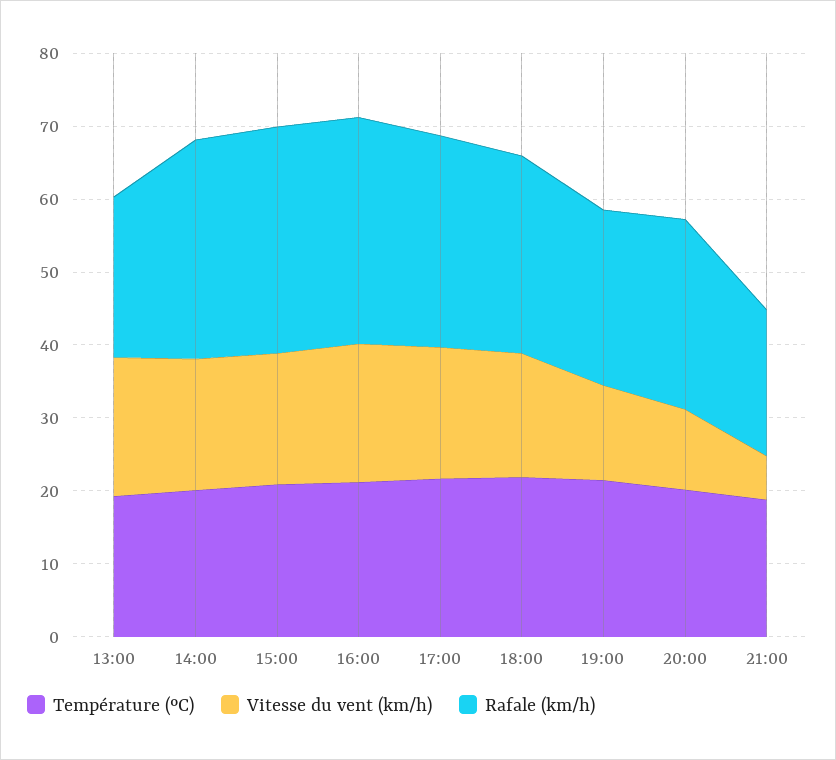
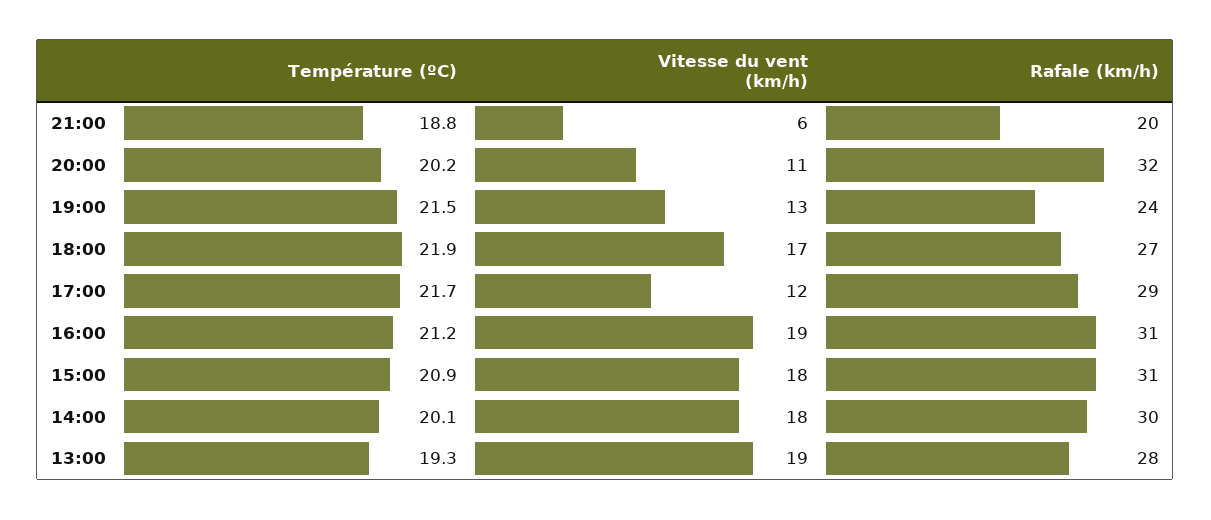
Rafale (km/h), 13:00: 22 -> 28
Vitesse du vent (km/h), 17:00: 18 -> 12
Rafale (km/h), 20:00: 26 -> 32

